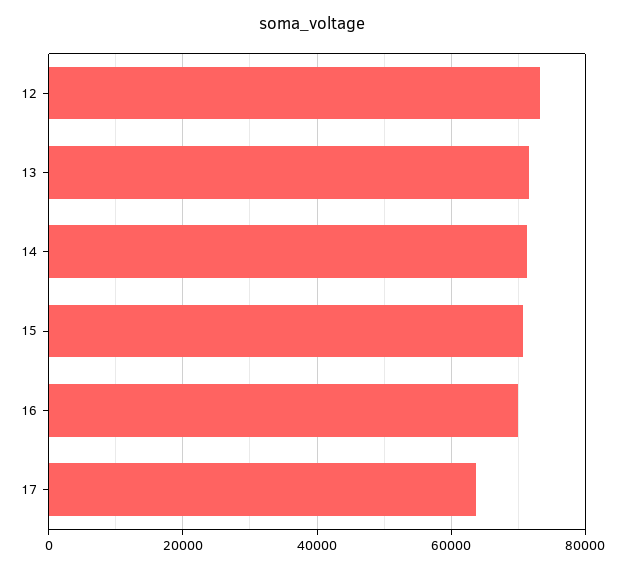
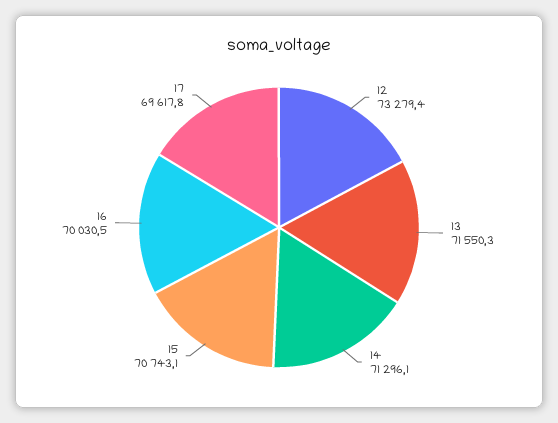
17: 64000 -> 69617.8

